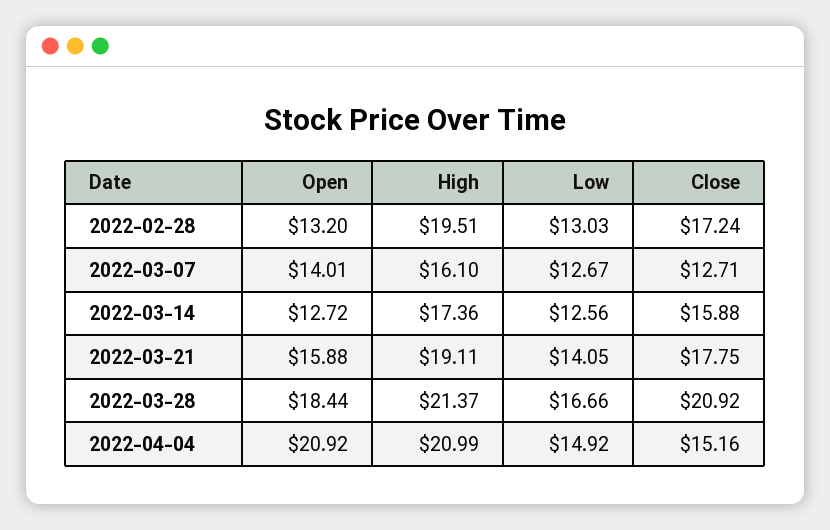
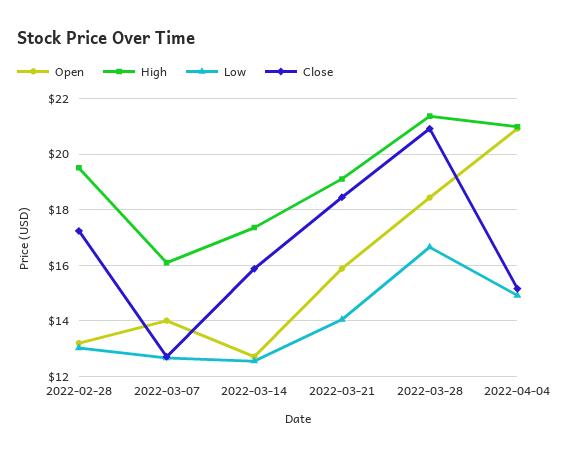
Close, 2022-03-21: 17.75 -> 18.5

